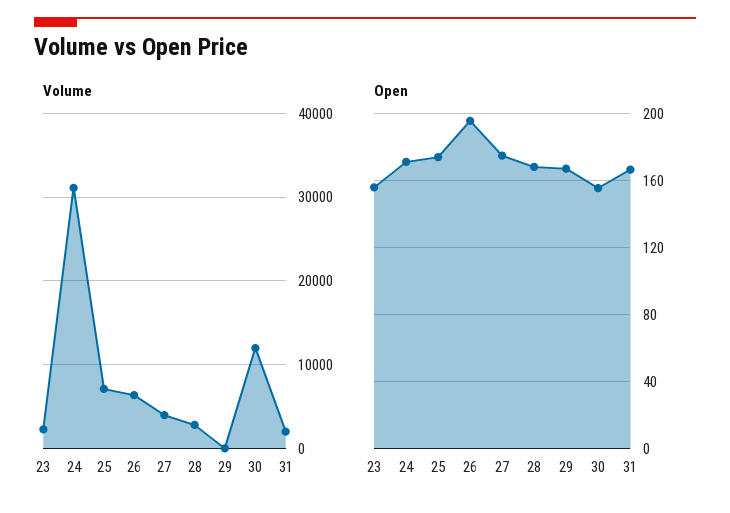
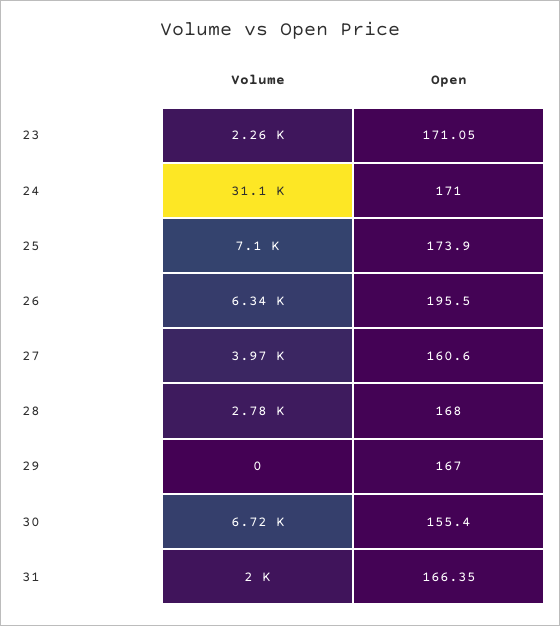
Volume, 30: 12000 -> 6720
Open, 23: 155 -> 171.05
Open, 27: 175 -> 160.6

